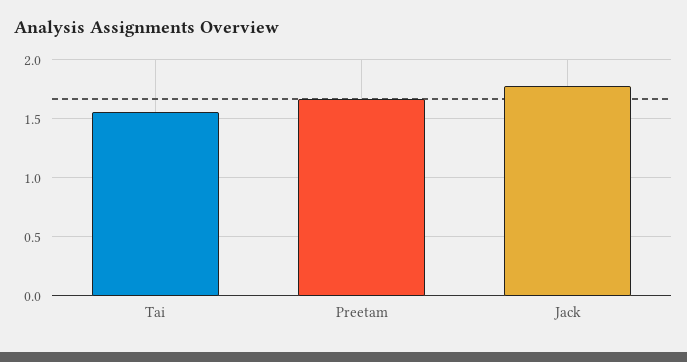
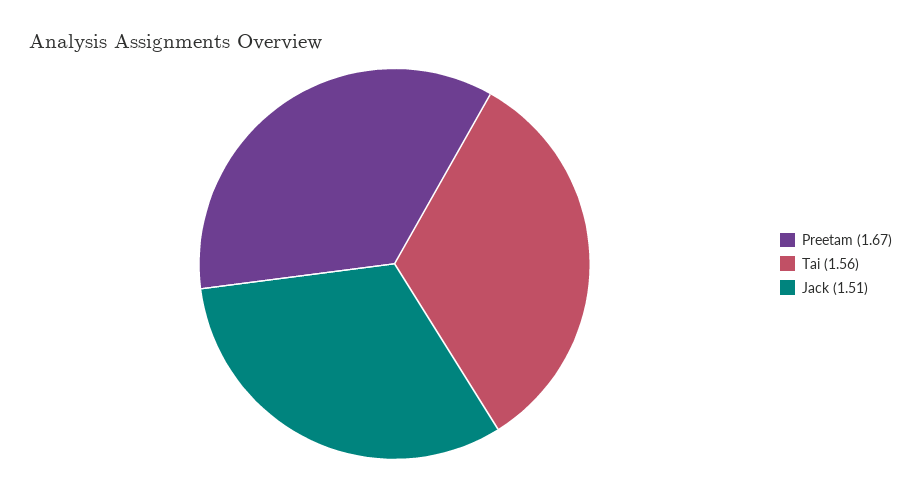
Jack: 1.8 -> 1.51

